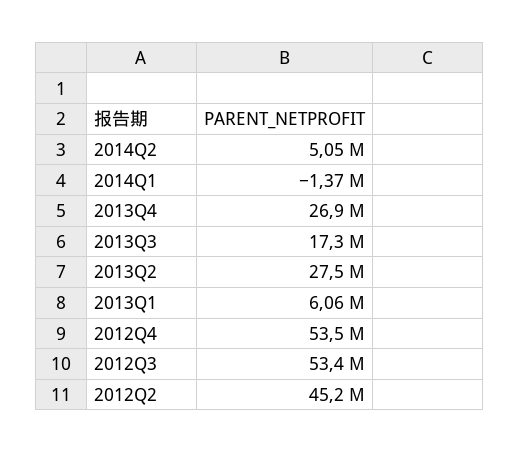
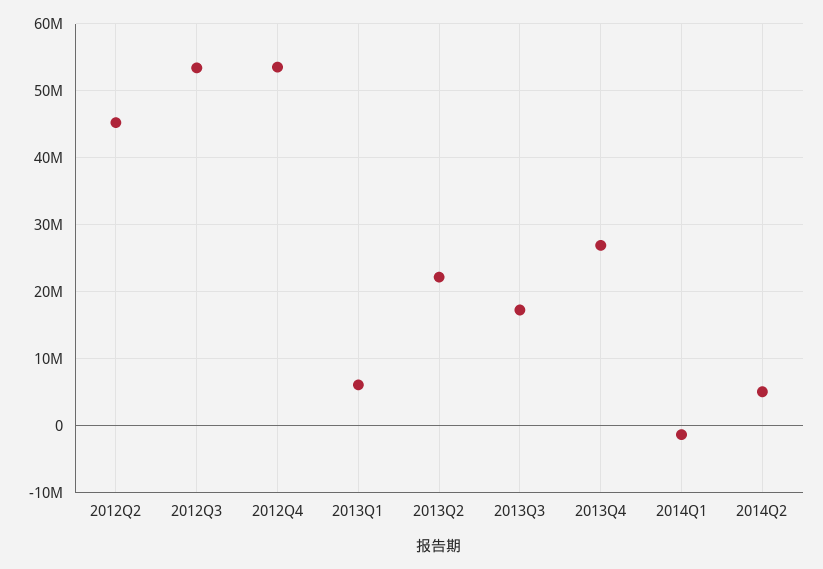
2013Q2: 27500000 -> 22000000

